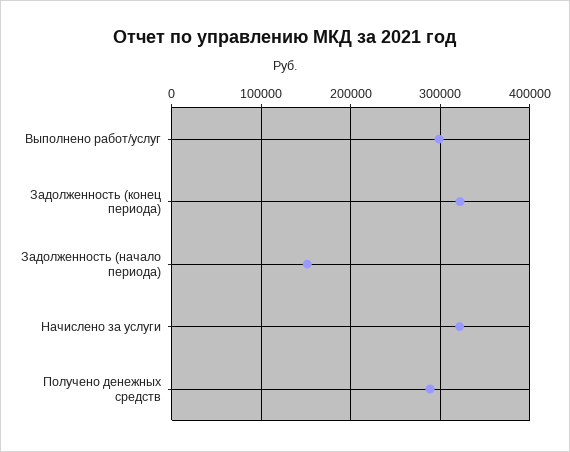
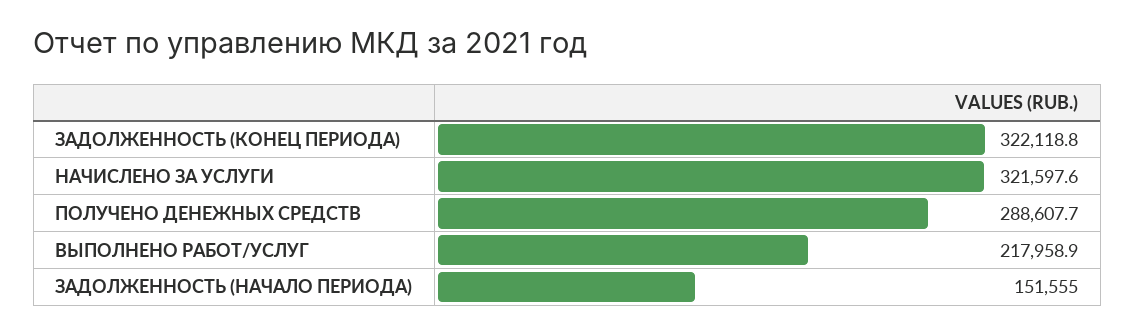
Выполнено работ/услуг: 300000 -> 217958.9

